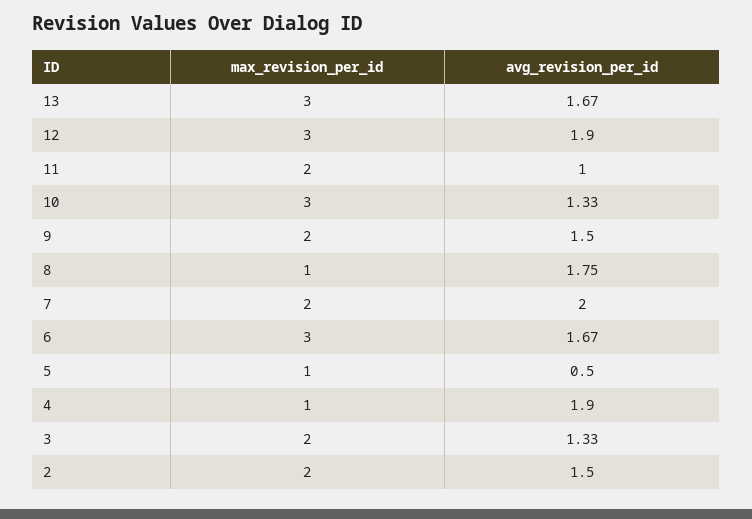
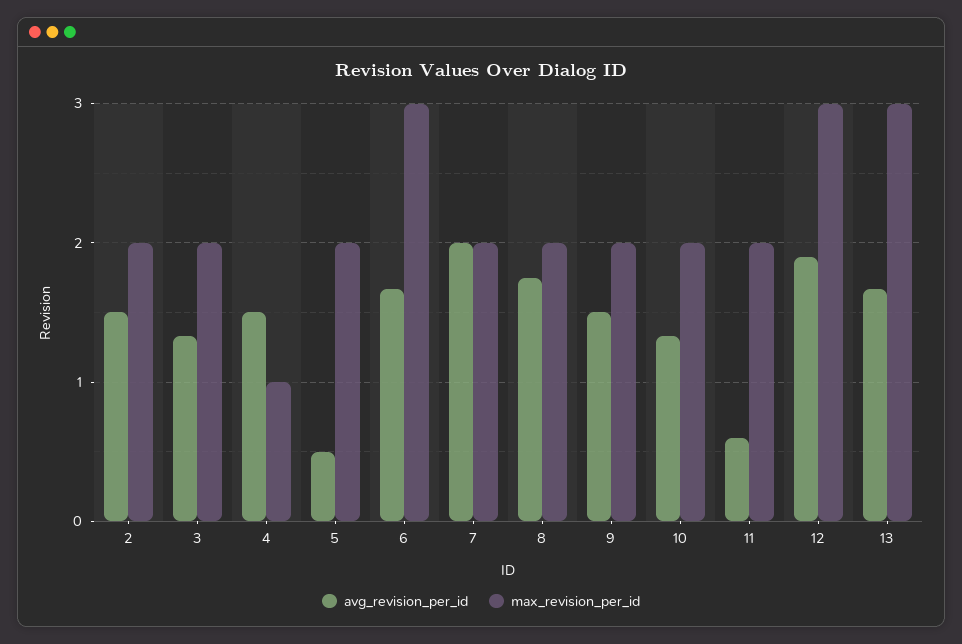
avg_revision_per_id, 11: 1 -> 0.6
max_revision_per_id, 10: 3 -> 2
max_revision_per_id, 8: 1 -> 2
max_revision_per_id, 5: 1 -> 2
avg_revision_per_id, 4: 1.9 -> 1.5

